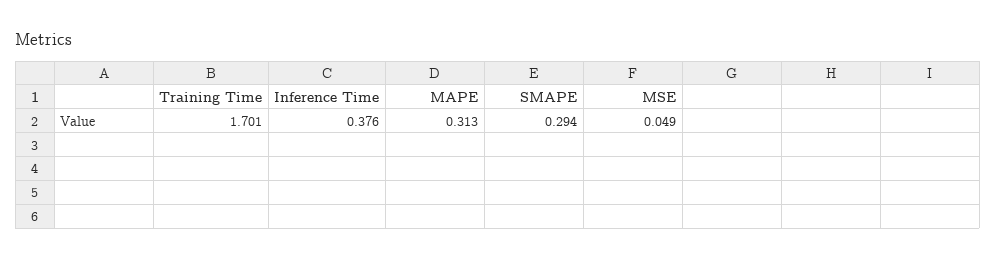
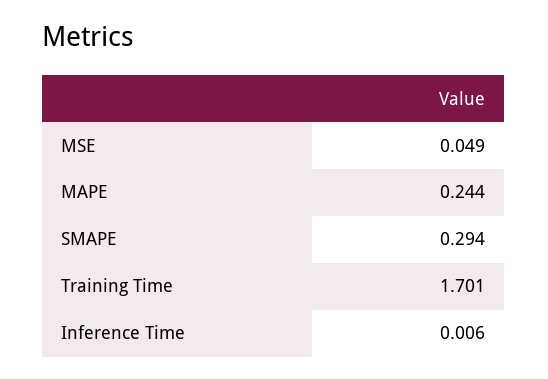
Inference Time: 0.376 -> 0.006
MAPE: 0.313 -> 0.244

